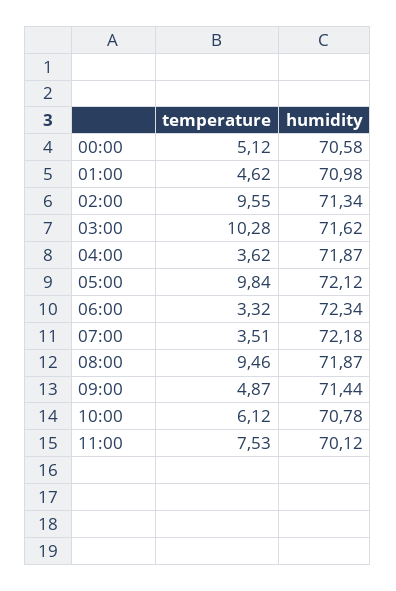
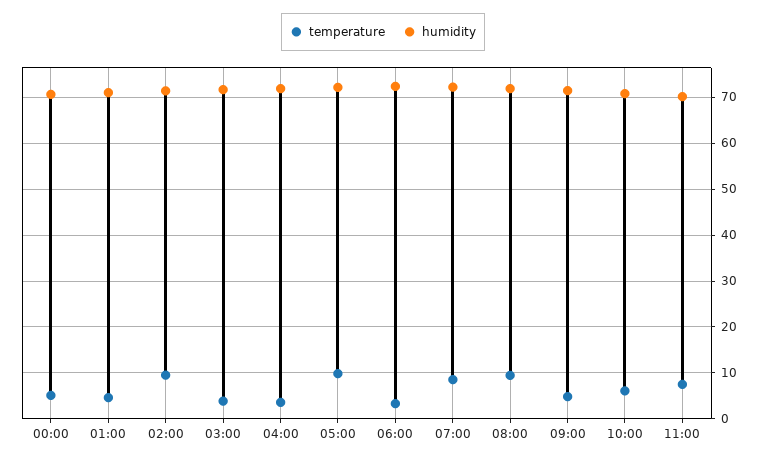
temperature, 03:00: 10.28 -> 4
temperature, 07:00: 3.51 -> 8

